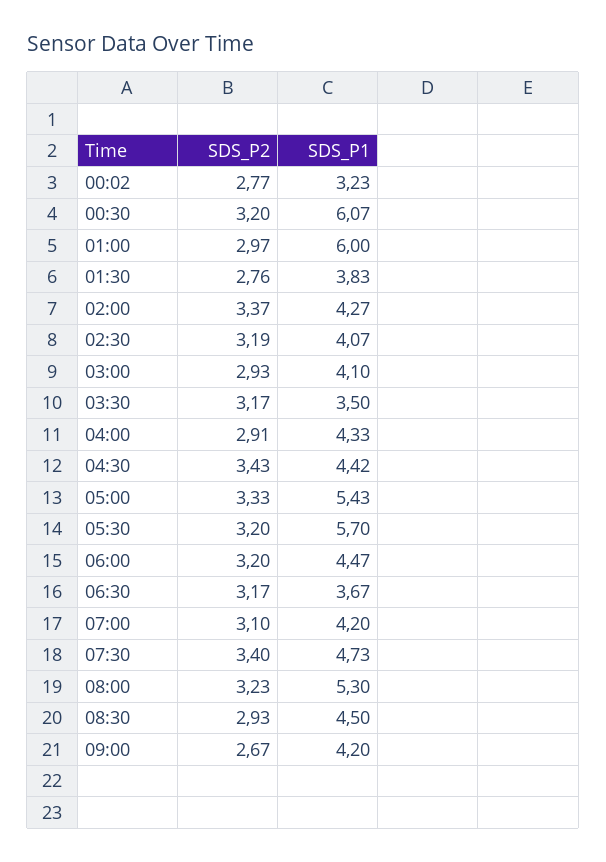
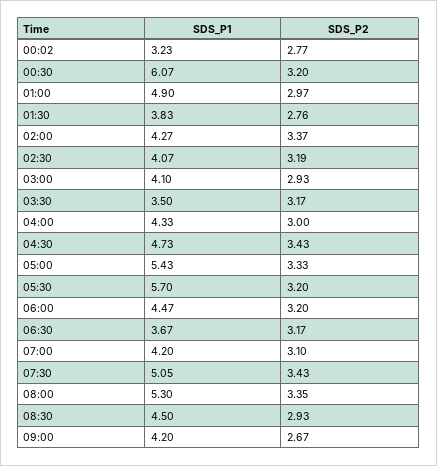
SDS_P1, 01:00: 6 -> 4.9
SDS_P2, 04:00: 2.91 -> 3
SDS_P1, 04:30: 4.42 -> 4.73
SDS_P2, 07:30: 3.4 -> 3.43
SDS_P1, 07:30: 4.73 -> 5.05
SDS_P2, 08:00: 3.23 -> 3.35

